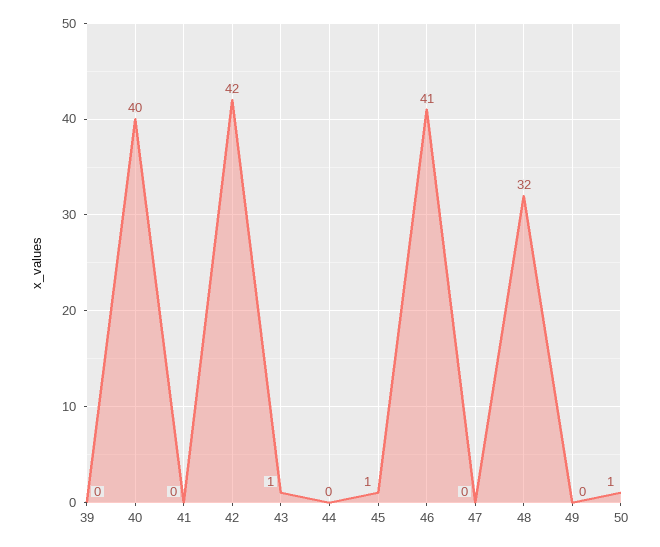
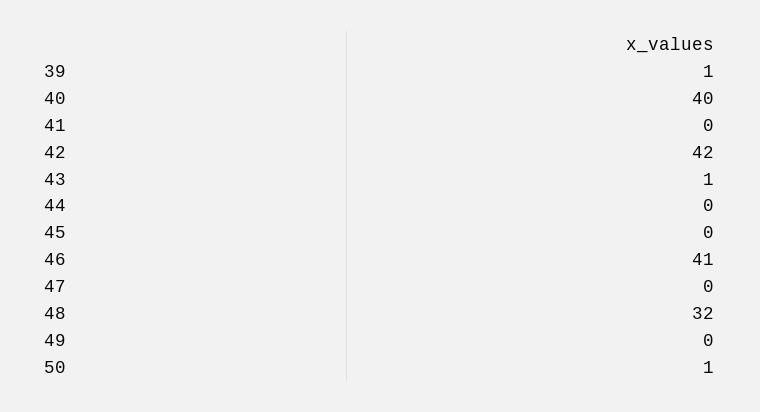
39: 0 -> 1
45: 1 -> 0

